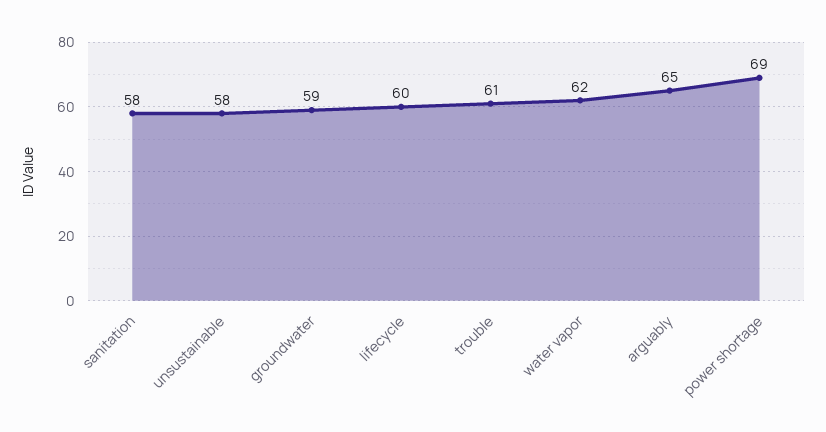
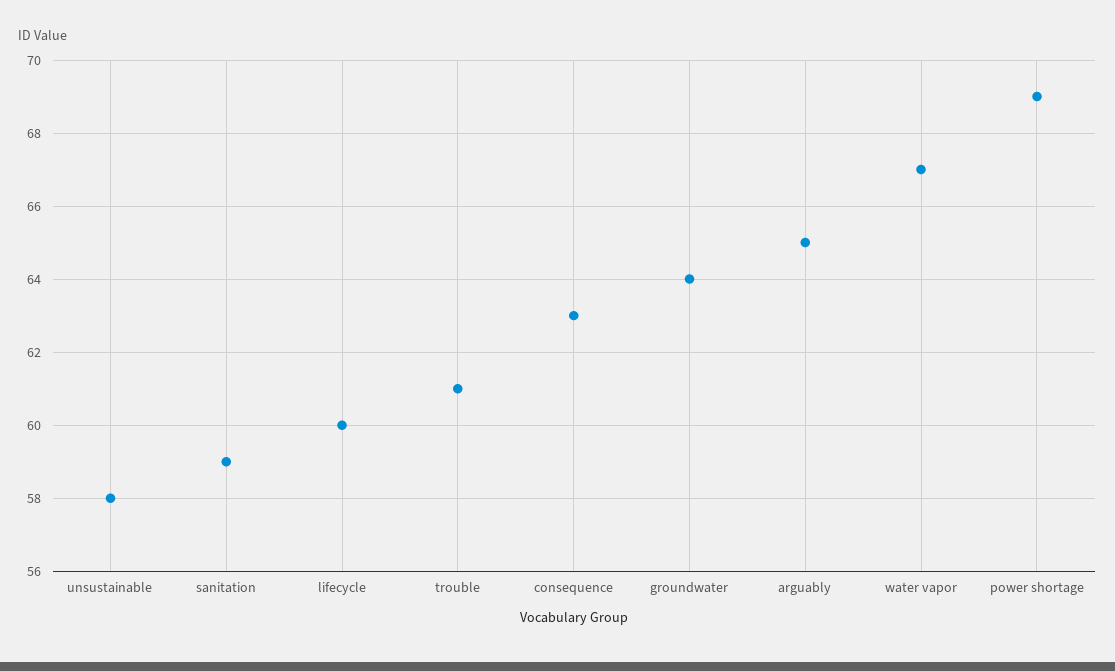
sanitation: 58 -> 59
groundwater: 59 -> 64
water vapor: 62 -> 67
consequence: none -> 63

